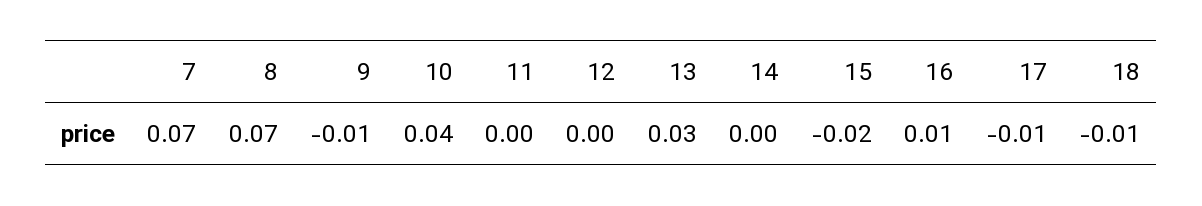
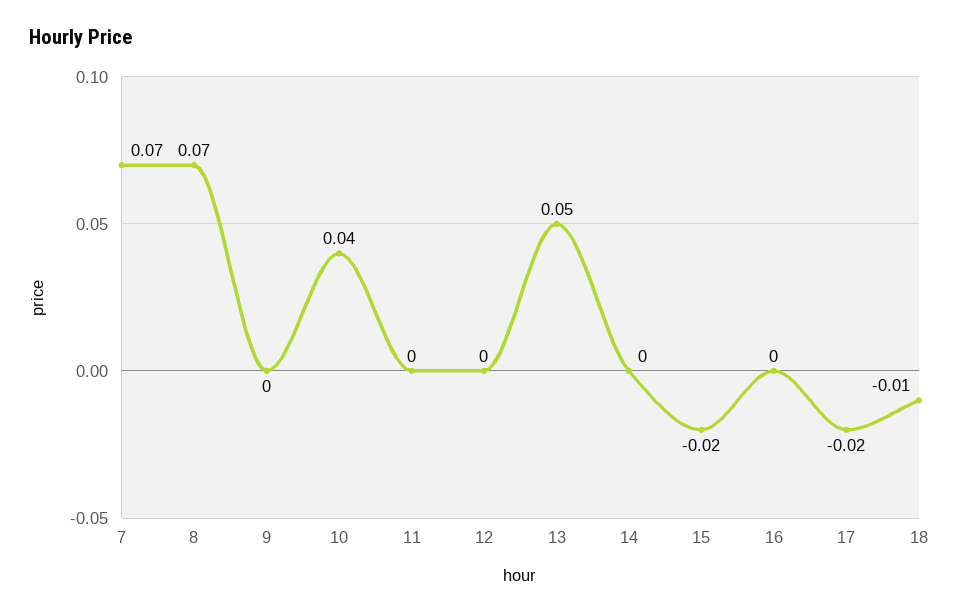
9: -0.01 -> 0
13: 0.03 -> 0.05
16: 0.01 -> 0
17: -0.01 -> -0.02

